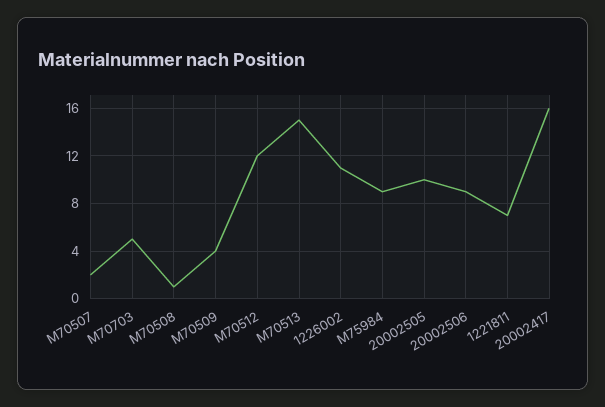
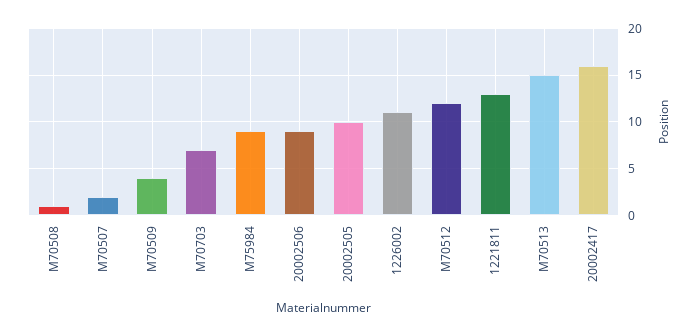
M70703: 5 -> 7
1221811: 7 -> 13

